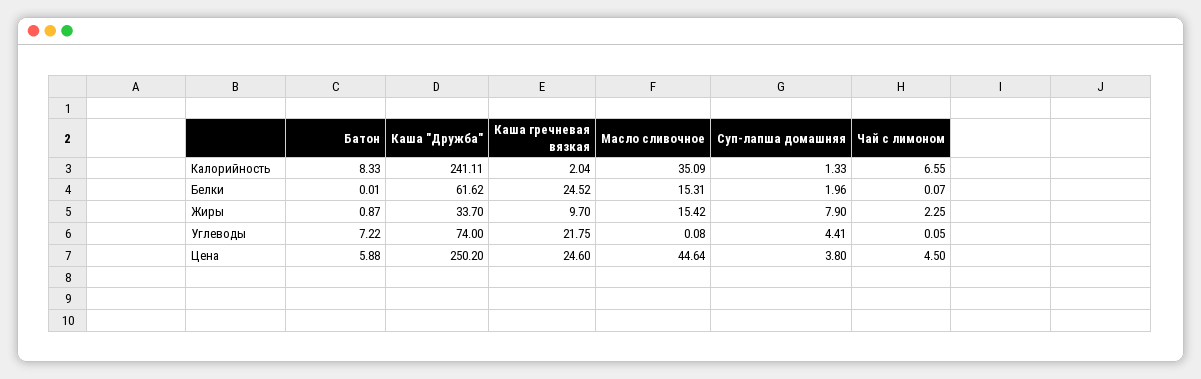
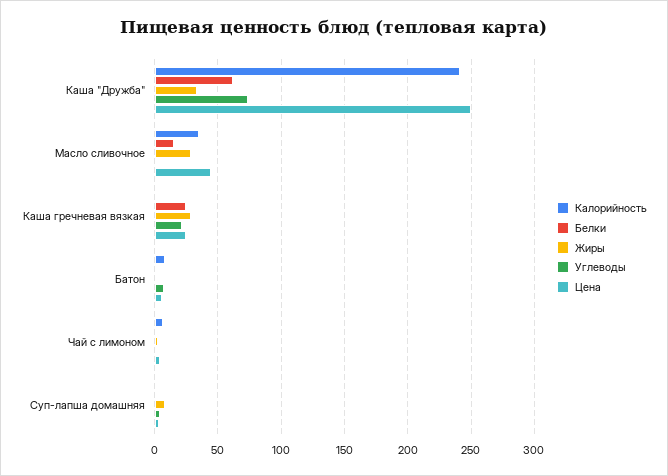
Жиры, Каша гречневая вязкая: 9.7 -> 30
Жиры, Масло сливочное: 15.42 -> 30

